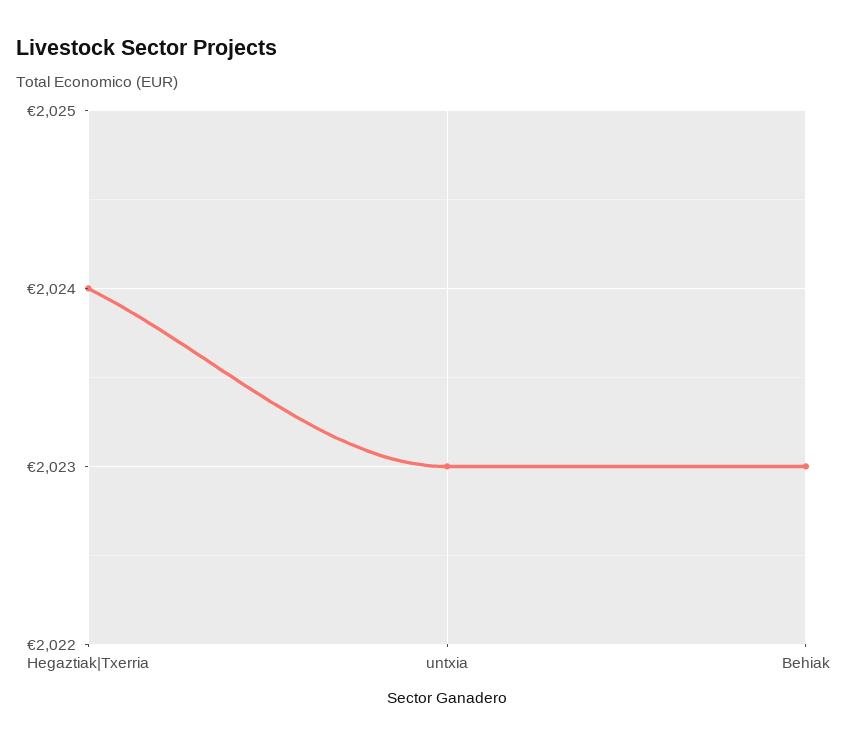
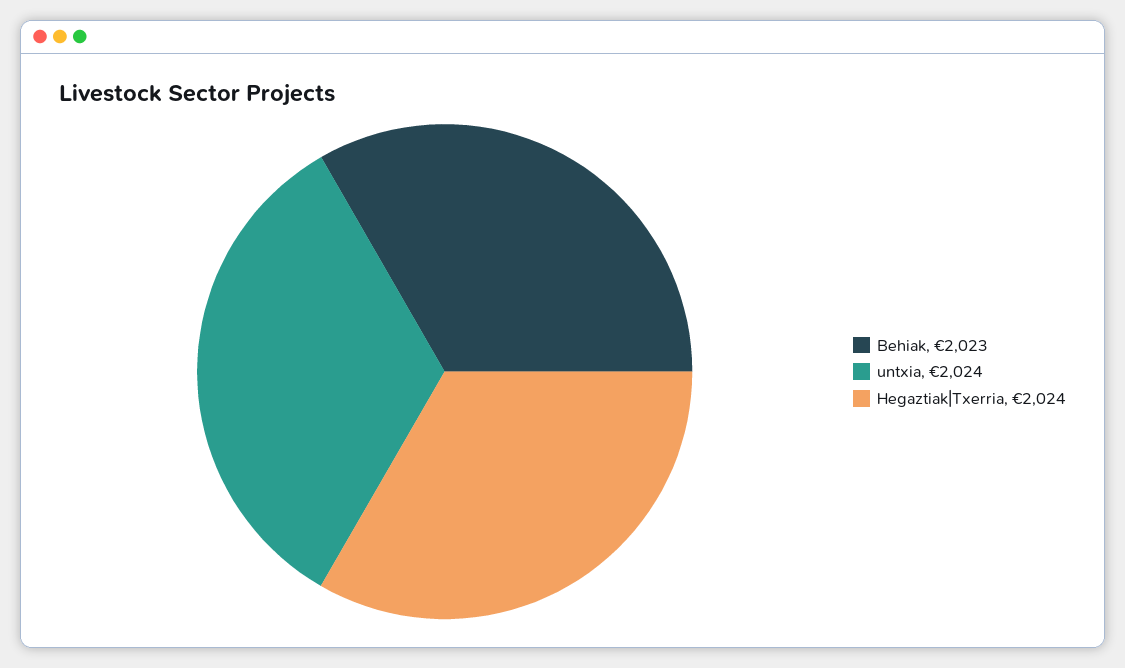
untxia: 2023 -> 2024

